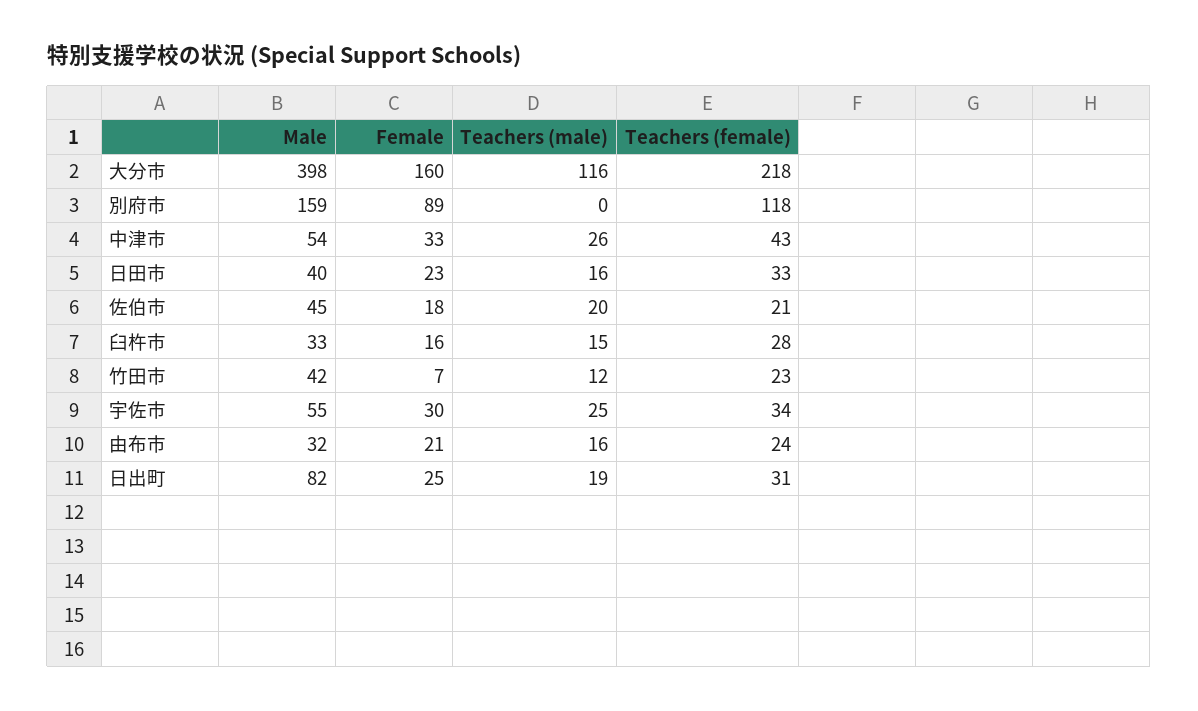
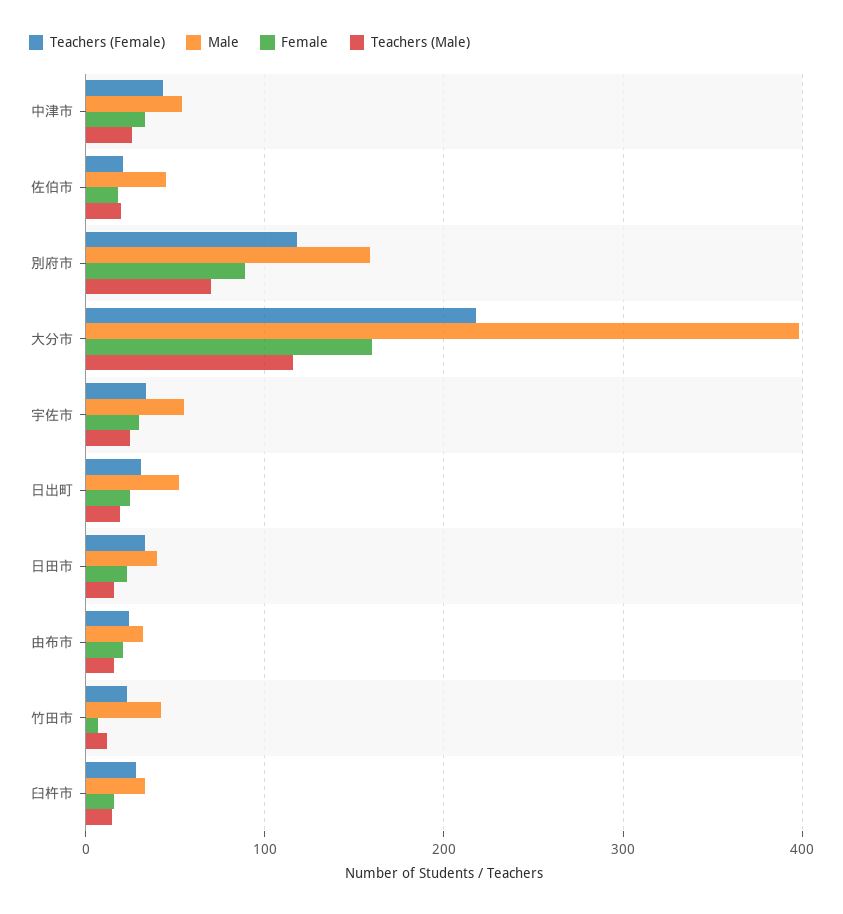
Teachers (male), 別府市: 0 -> 70
Male, 日出町: 82 -> 50

